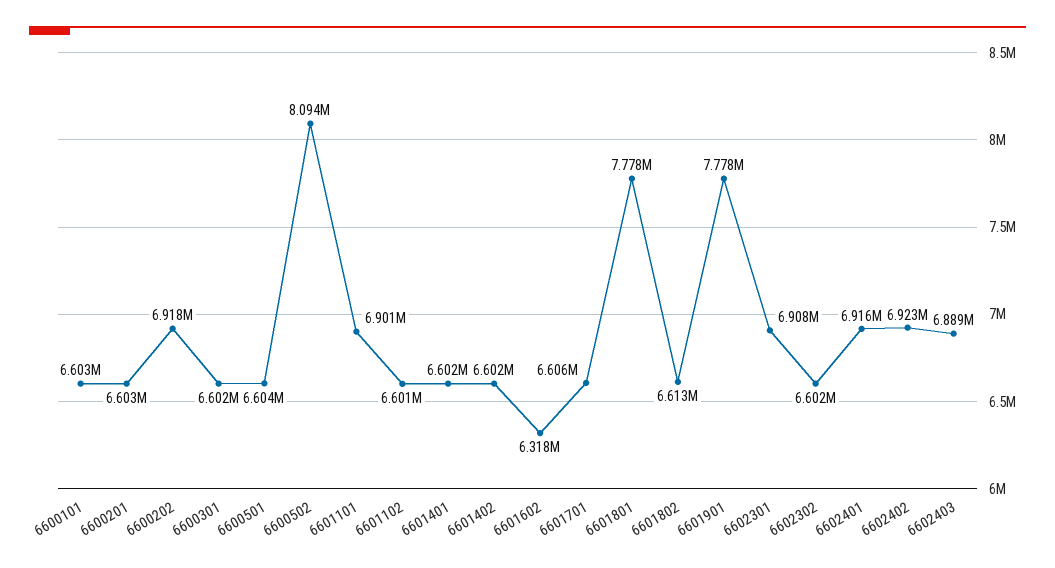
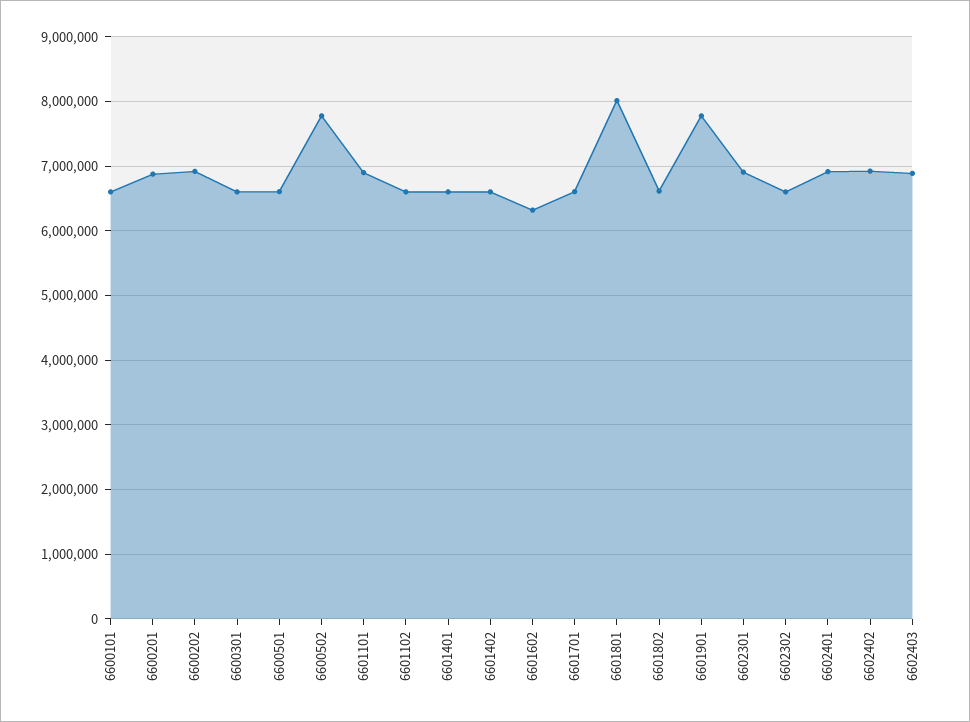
6600201: 6603000 -> 6900000
6600502: 8094000 -> 7800000
6601801: 7778000 -> 8000000

